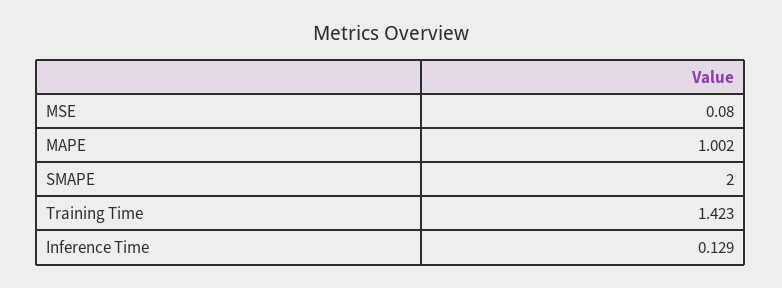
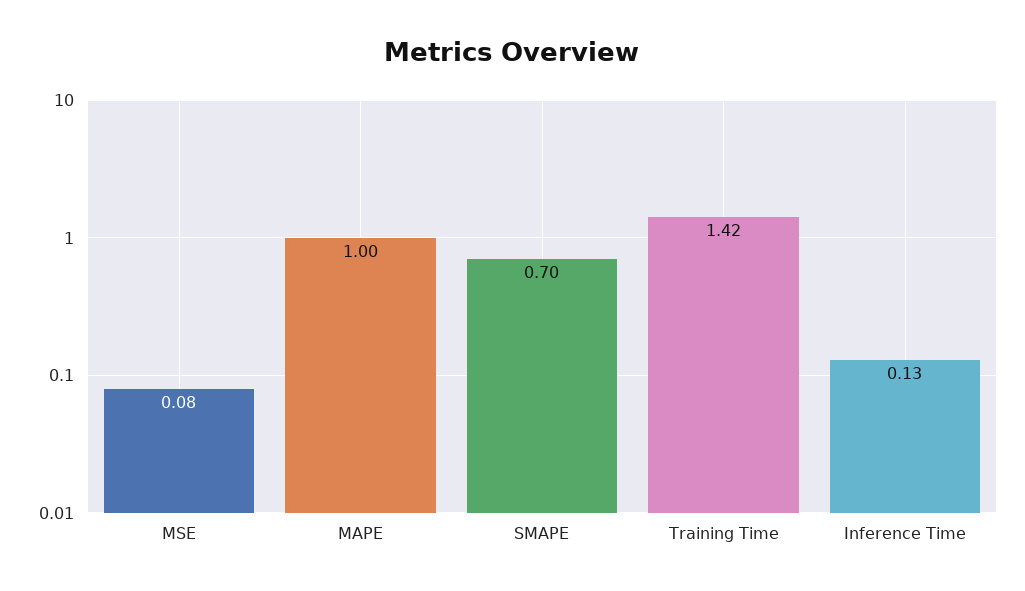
SMAPE: 2 -> 0.7

